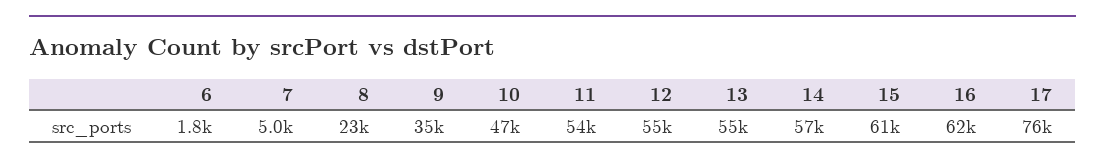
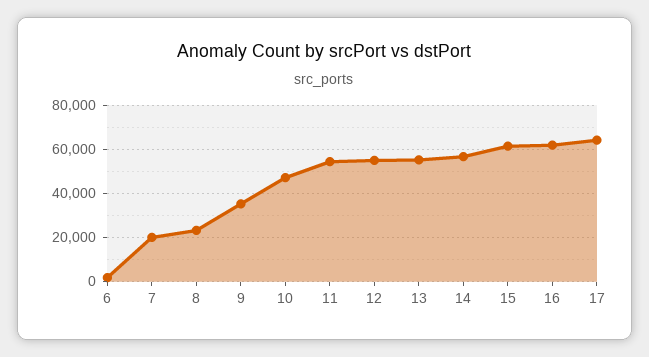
7: 5000 -> 20000
17: 76000 -> 65000

